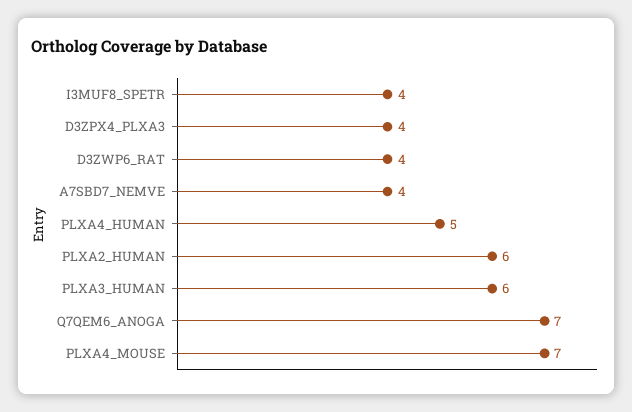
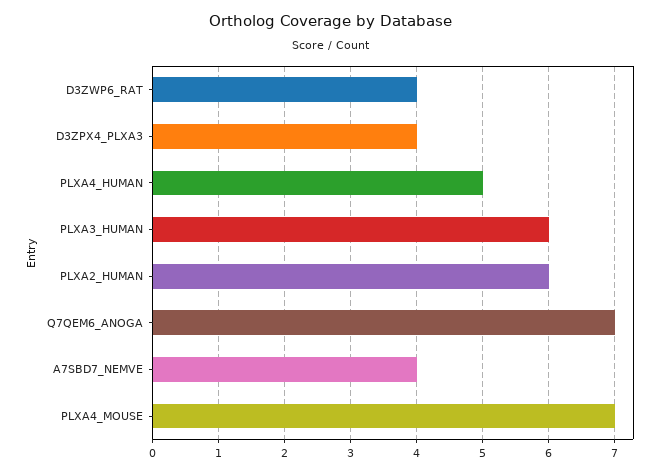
I3MUF8_SPETR: 4 -> none

